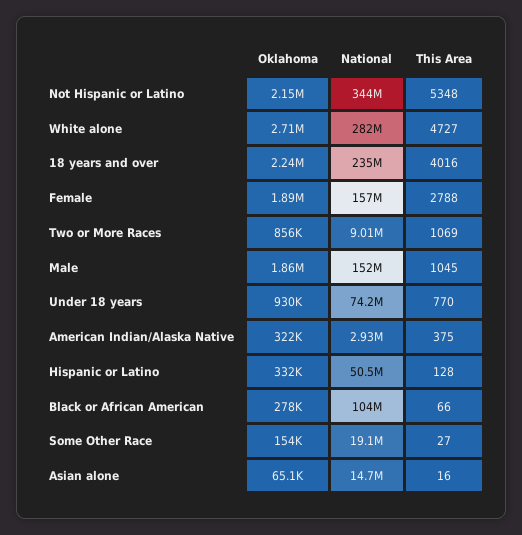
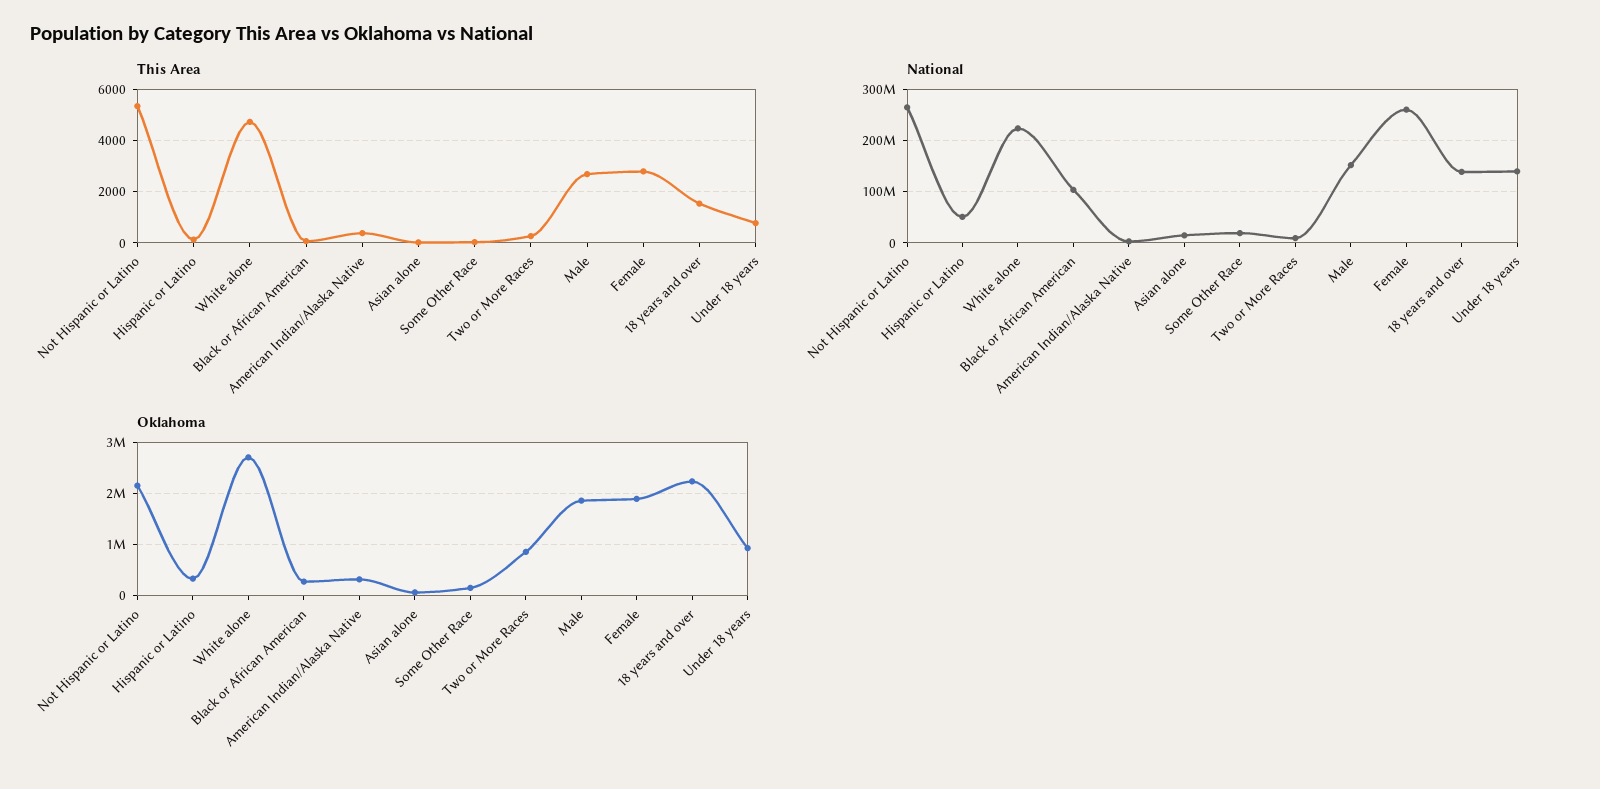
National, Not Hispanic or Latino: 344000000 -> 260000000
National, White alone: 282000000 -> 220000000
National, 18 years and over: 235000000 -> 140000000
This Area, 18 years and over: 4016 -> 1500
National, Female: 157000000 -> 260000000
This Area, Two or More Races: 1069 -> 250
This Area, Male: 1045 -> 2750
National, Under 18 years: 74200000 -> 140000000

